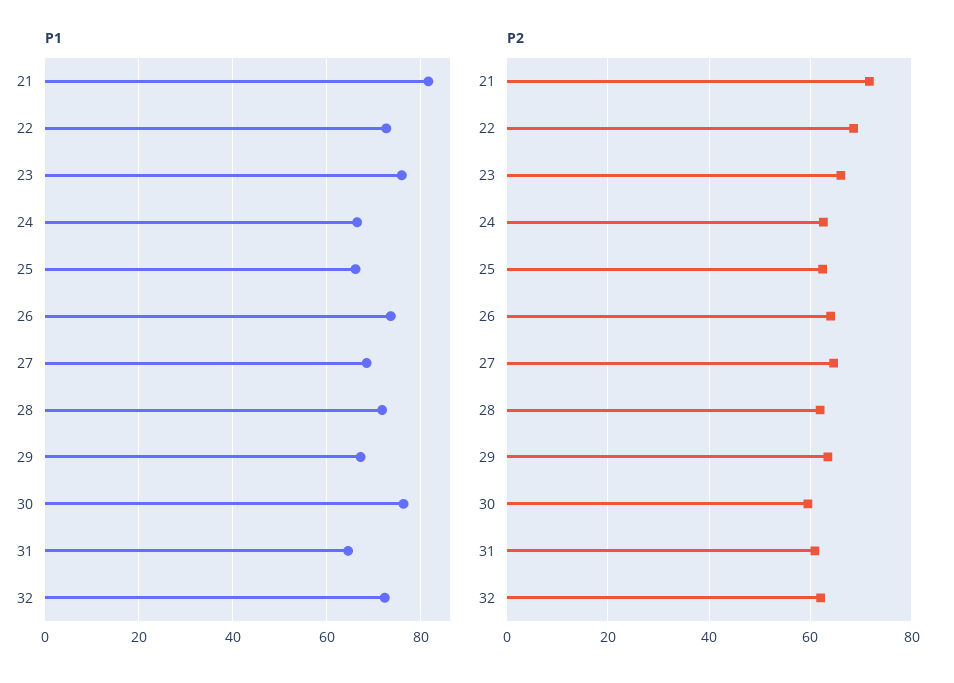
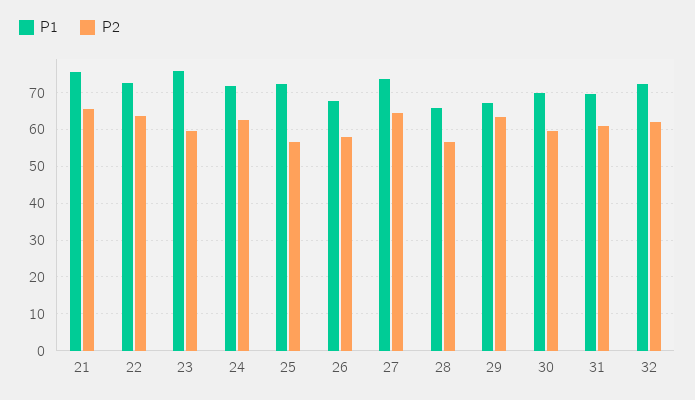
P1, 21: 82 -> 76
P1, 24: 66 -> 72
P1, 25: 66 -> 72
P1, 26: 74 -> 68
P1, 27: 68 -> 74
P1, 28: 72 -> 66
P1, 30: 76 -> 70
P1, 31: 64 -> 70
P2, 21: 72 -> 66
P2, 22: 68 -> 64
P2, 23: 66 -> 60
P2, 25: 62 -> 56
P2, 26: 64 -> 58
P2, 28: 62 -> 56

